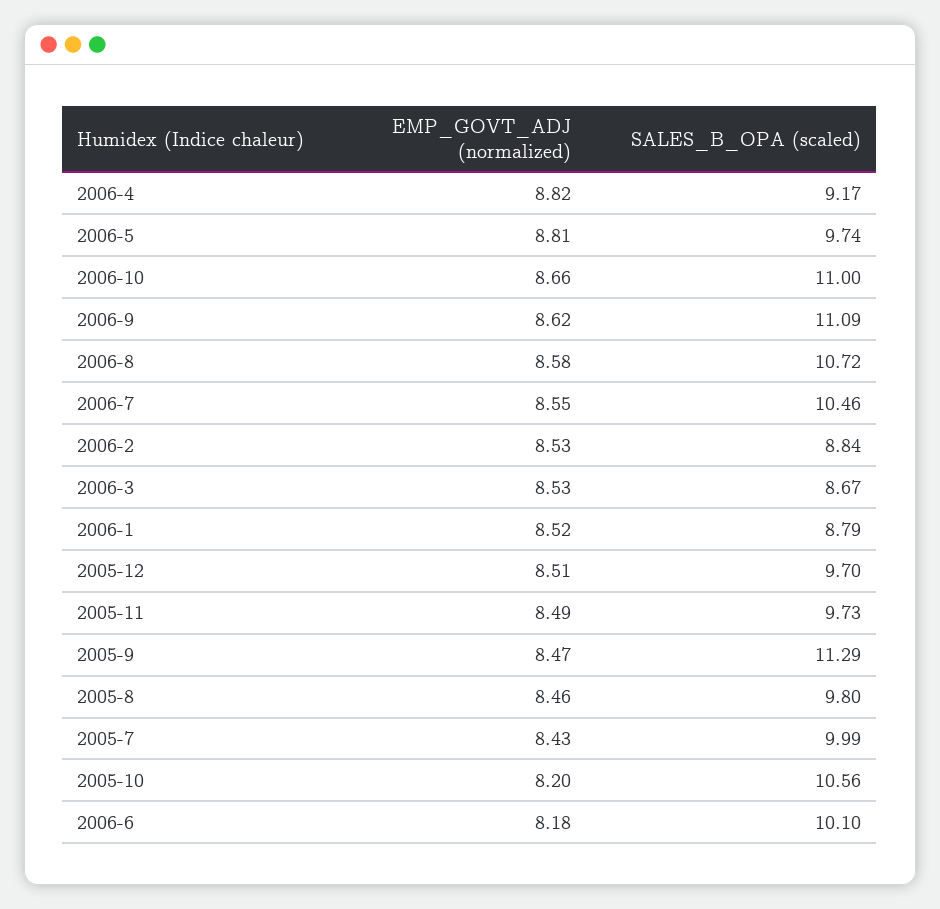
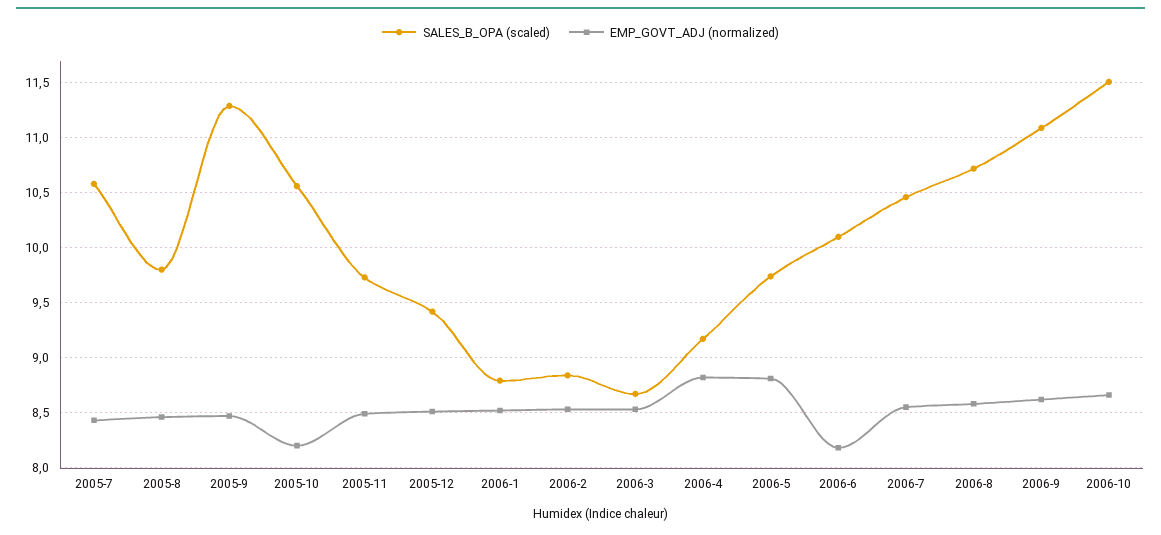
SALES_B_OPA (scaled), 2006-10: 11 -> 11.5
SALES_B_OPA (scaled), 2005-12: 9.7 -> 9.4
SALES_B_OPA (scaled), 2005-7: 9.99 -> 10.6

